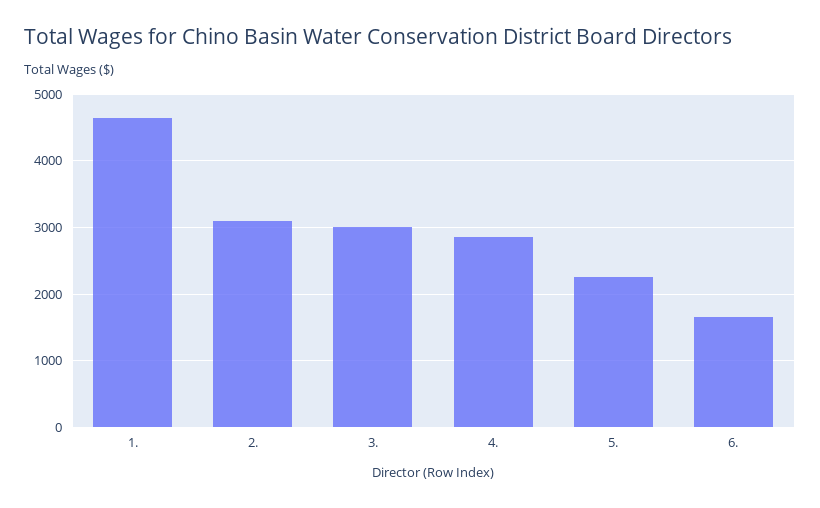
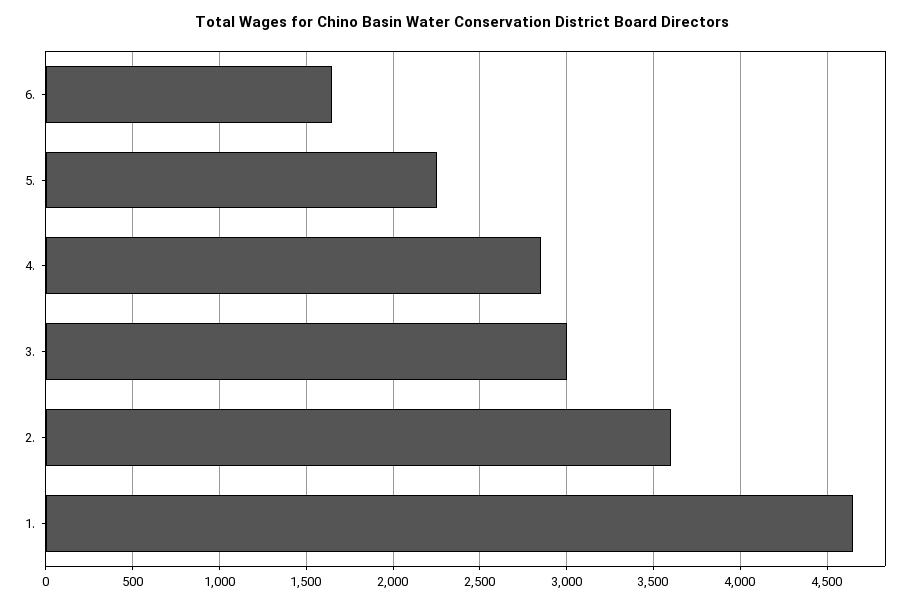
2.: 3100 -> 3600

